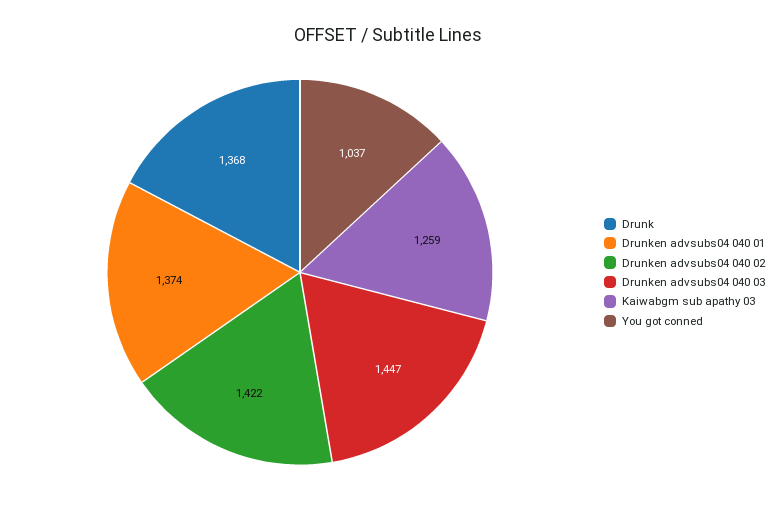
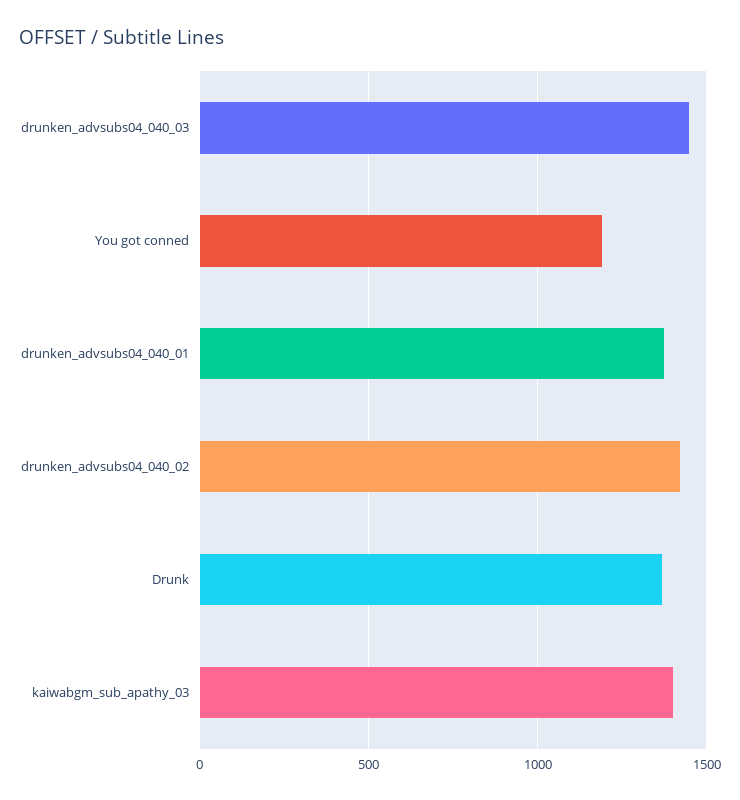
Kaiwabgm sub apathy 03: 1259 -> 1400
You got conned: 1037 -> 1200

